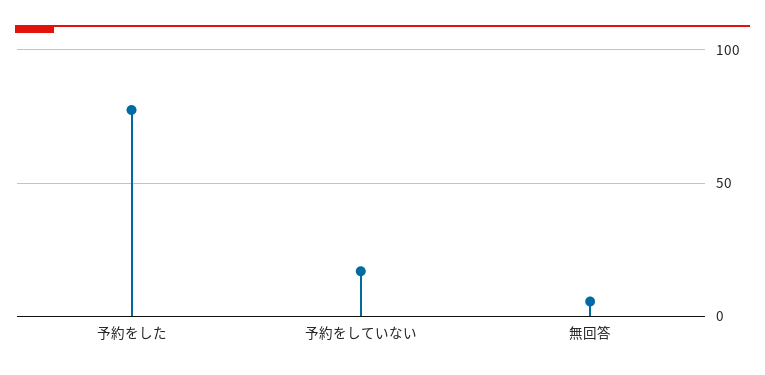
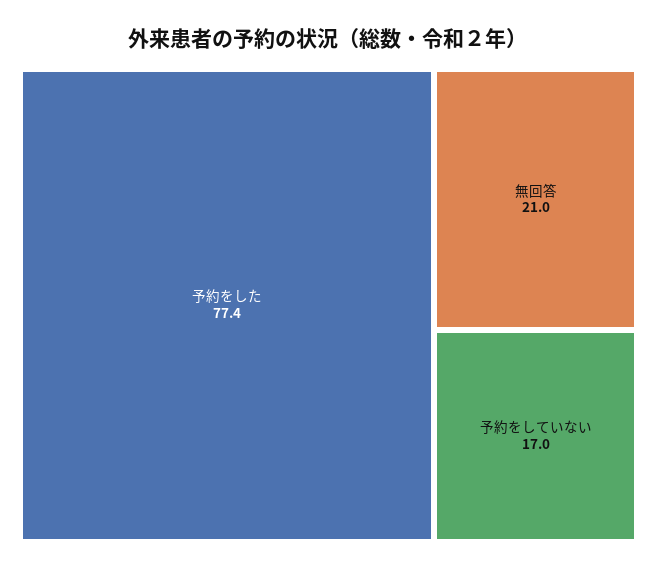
無回答: 5 -> 21

